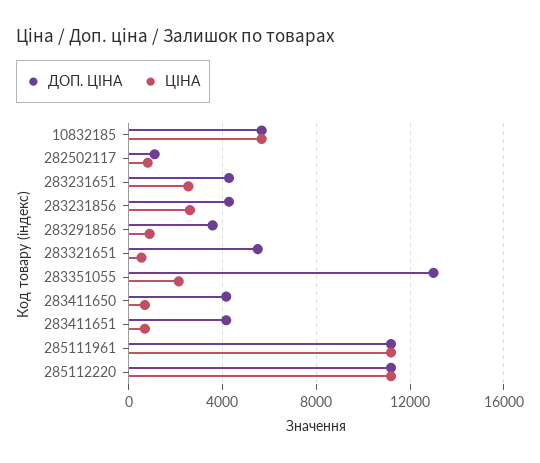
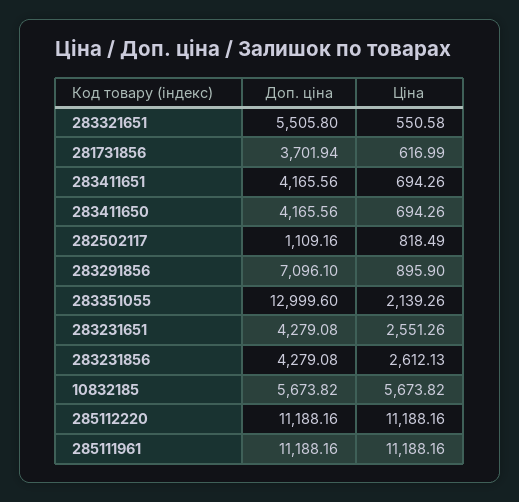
ДОП. ЦІНА, 283291856: 3500 -> 7096.1
ДОП. ЦІНА, 281731856: none -> 3701.94
ЦІНА, 281731856: none -> 616.99

